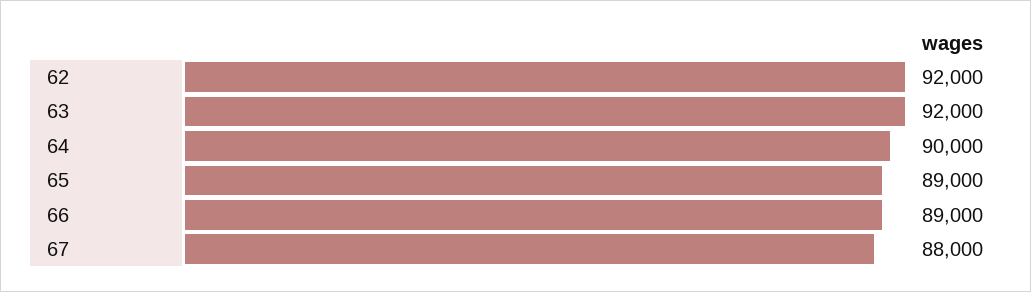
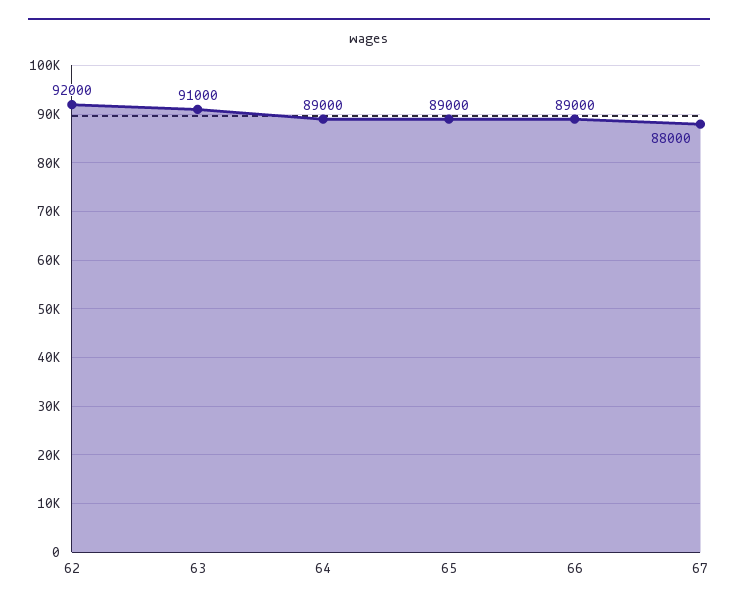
63: 92000 -> 91000
64: 90000 -> 89000

